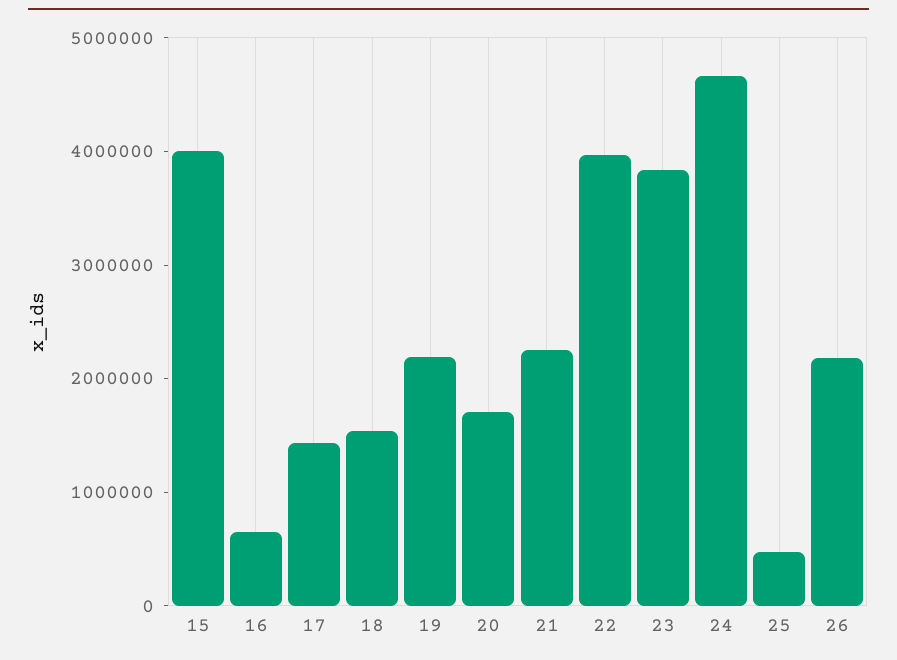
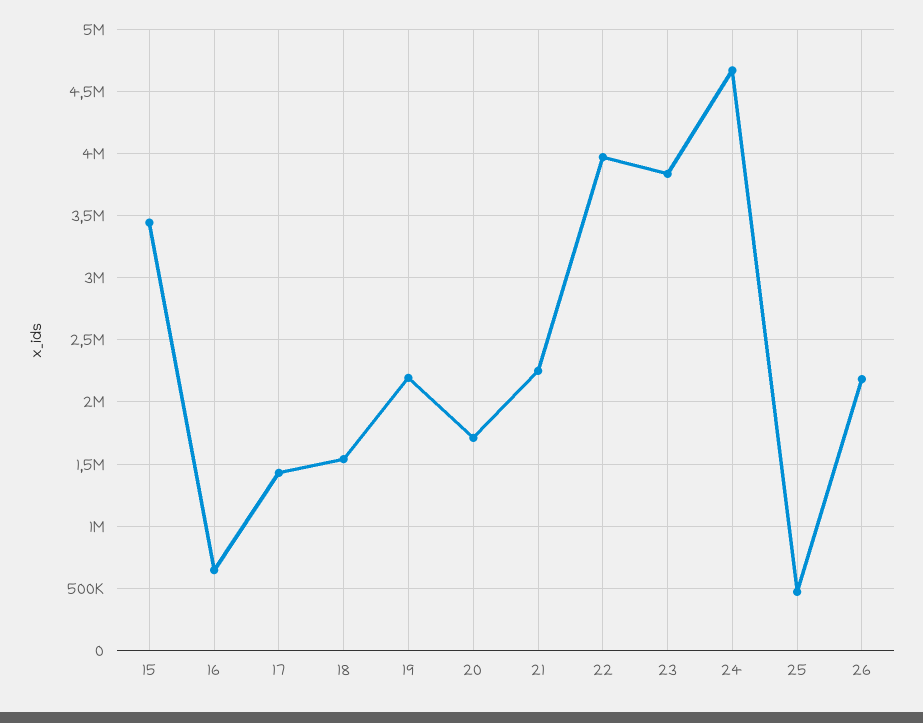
15: 4000000 -> 3450000

